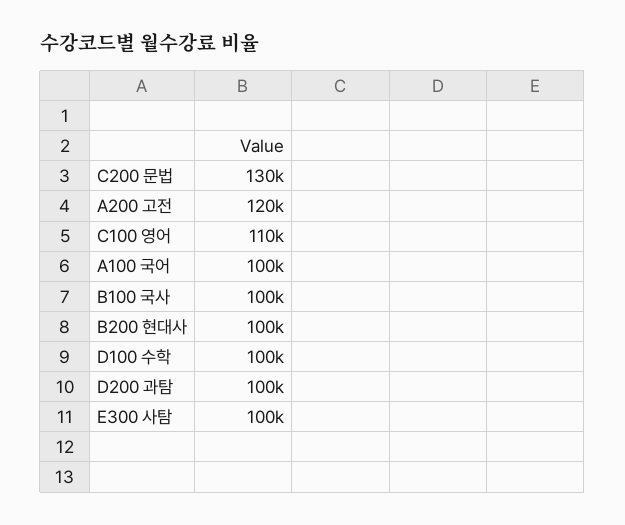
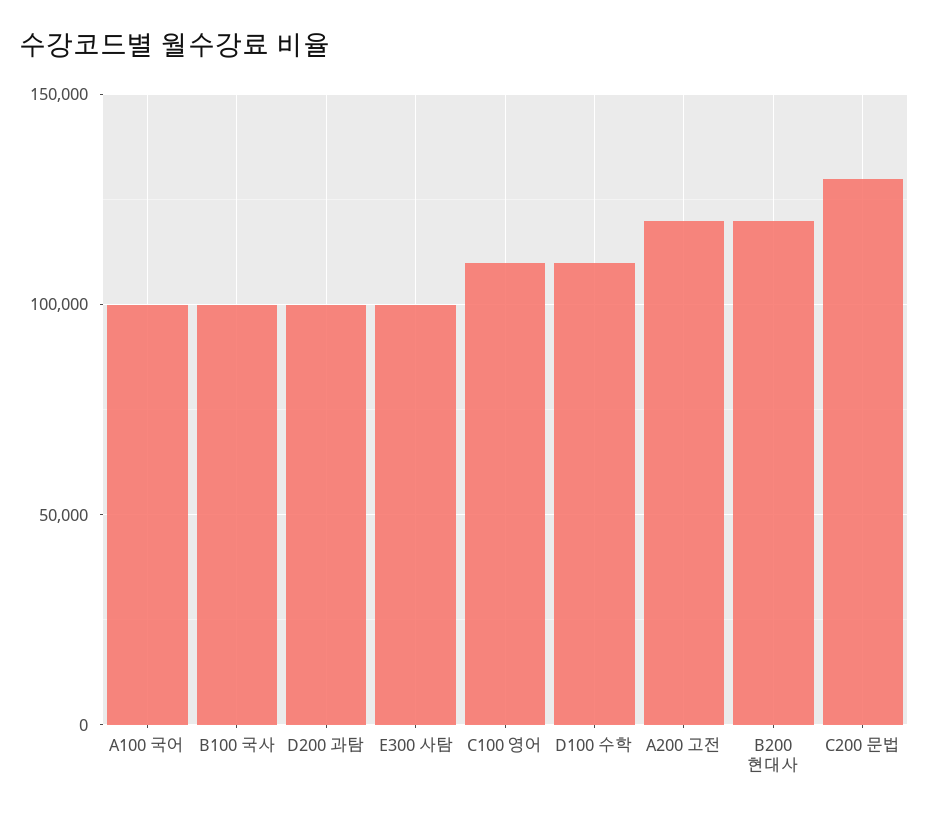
B200 현대사: 100000 -> 120000
D100 수학: 100000 -> 110000

